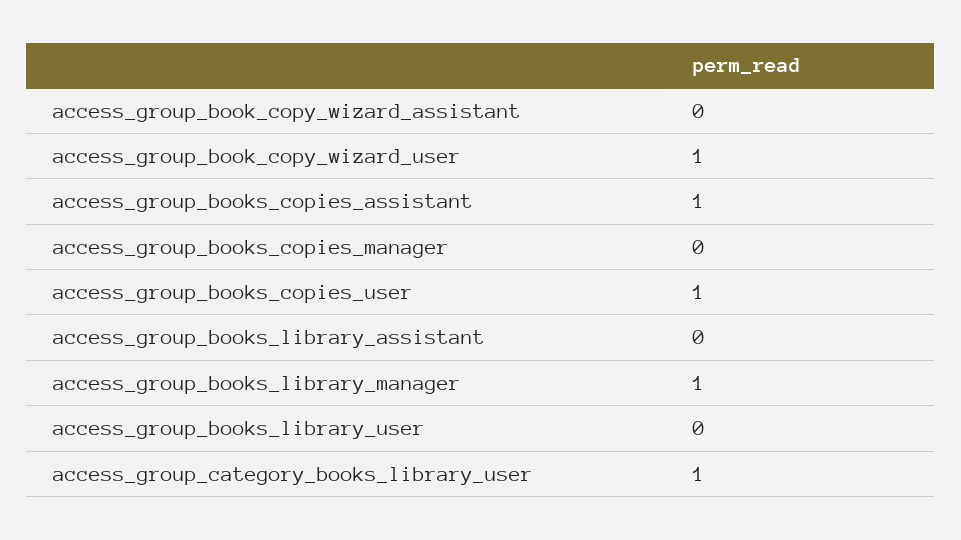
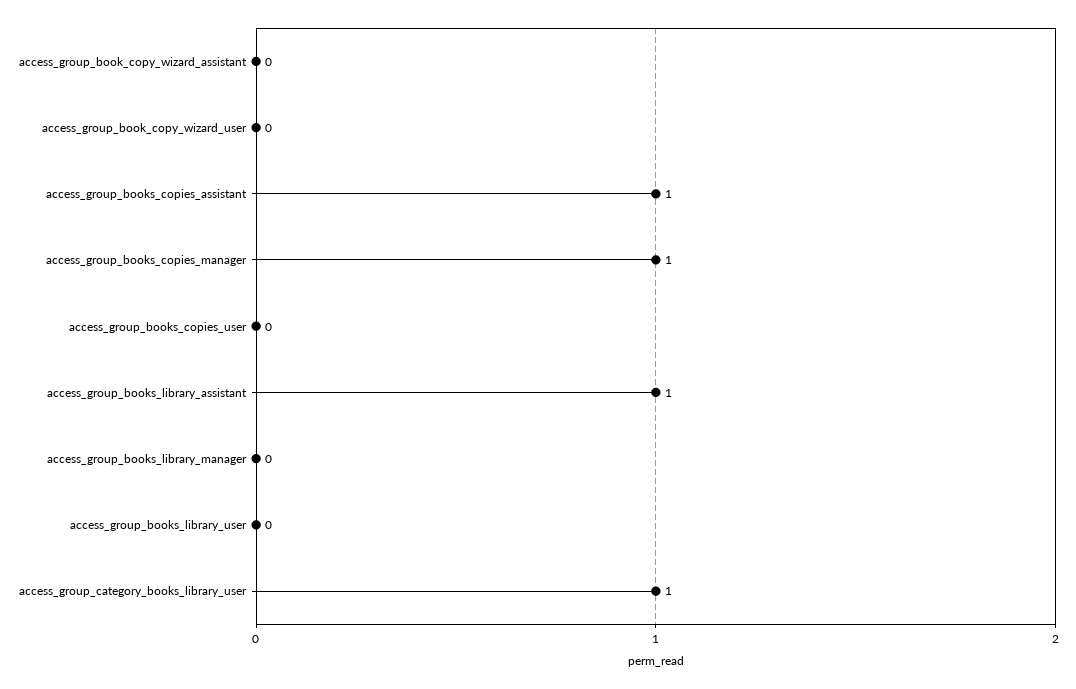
access_group_book_copy_wizard_user: 1 -> 0
access_group_books_copies_manager: 0 -> 1
access_group_books_copies_user: 1 -> 0
access_group_books_library_assistant: 0 -> 1
access_group_books_library_manager: 1 -> 0

